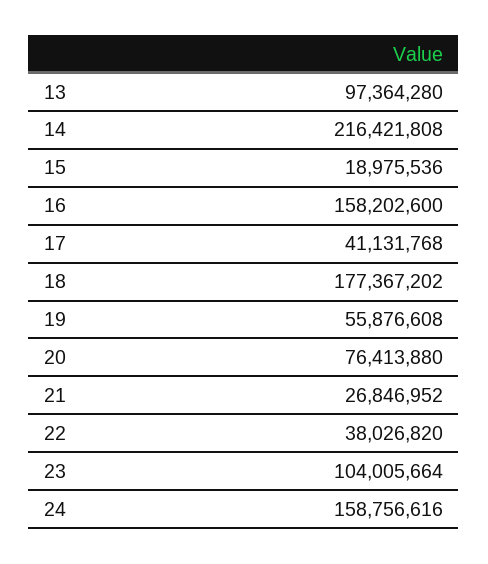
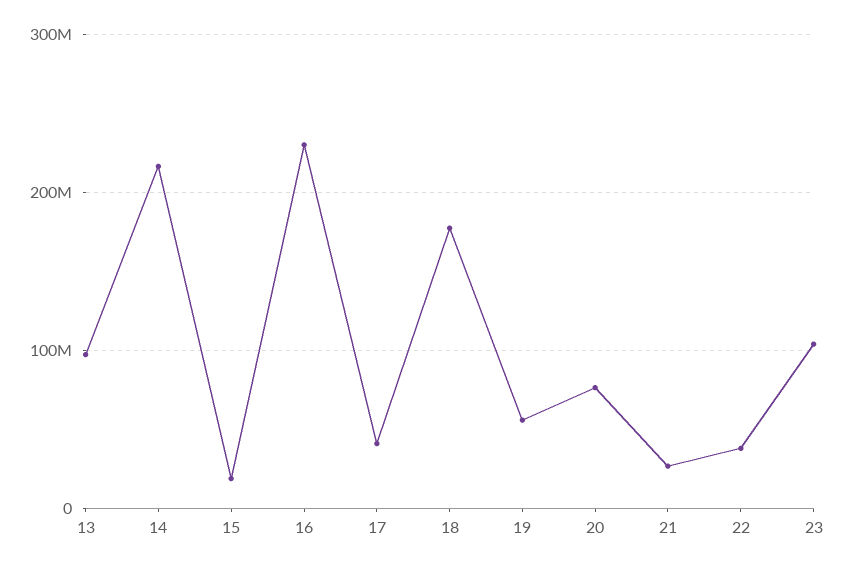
16: 158202600 -> 230000000
24: 158756616 -> none

